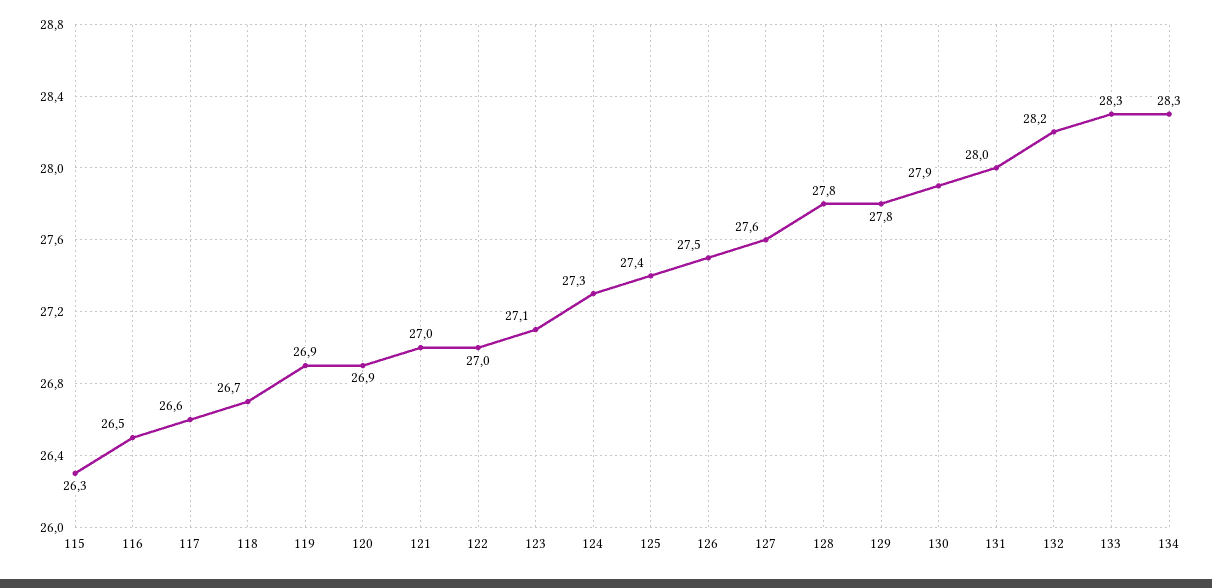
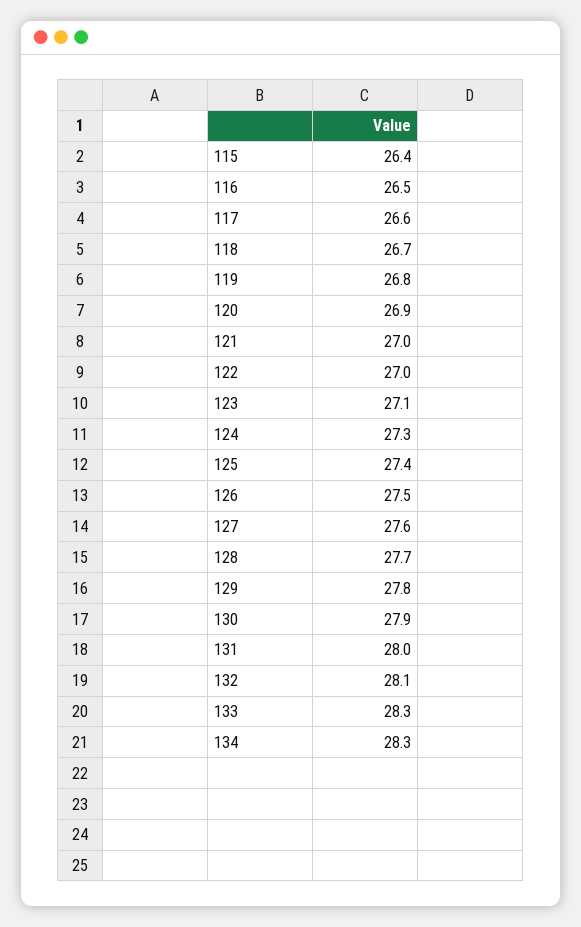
115: 26.3 -> 26.4
119: 26.9 -> 26.8
128: 27.8 -> 27.7
132: 28.2 -> 28.1

